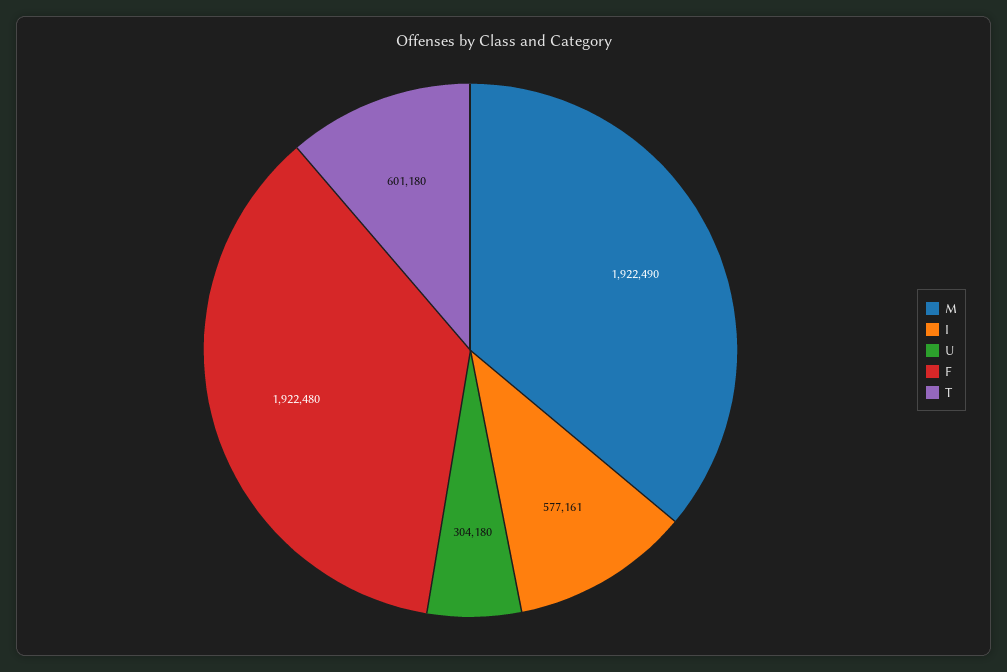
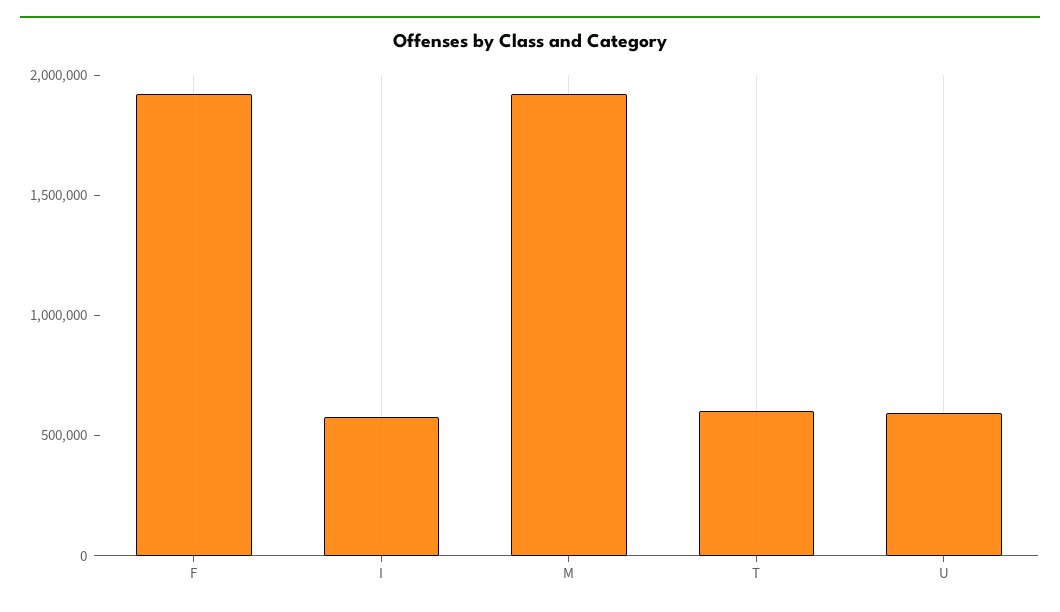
U: 304180 -> 600000

